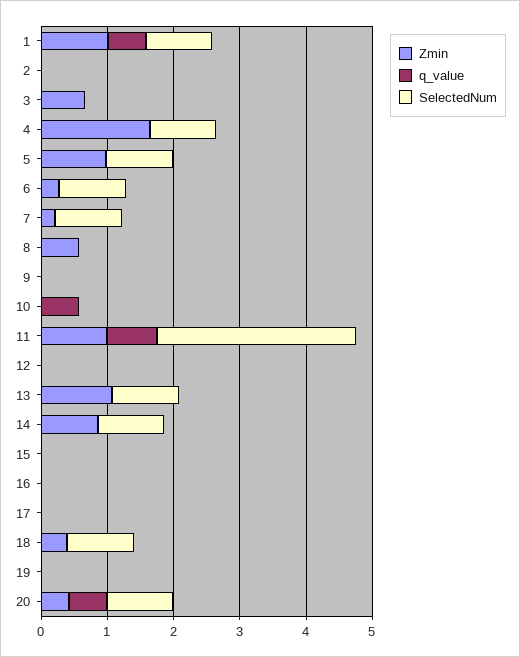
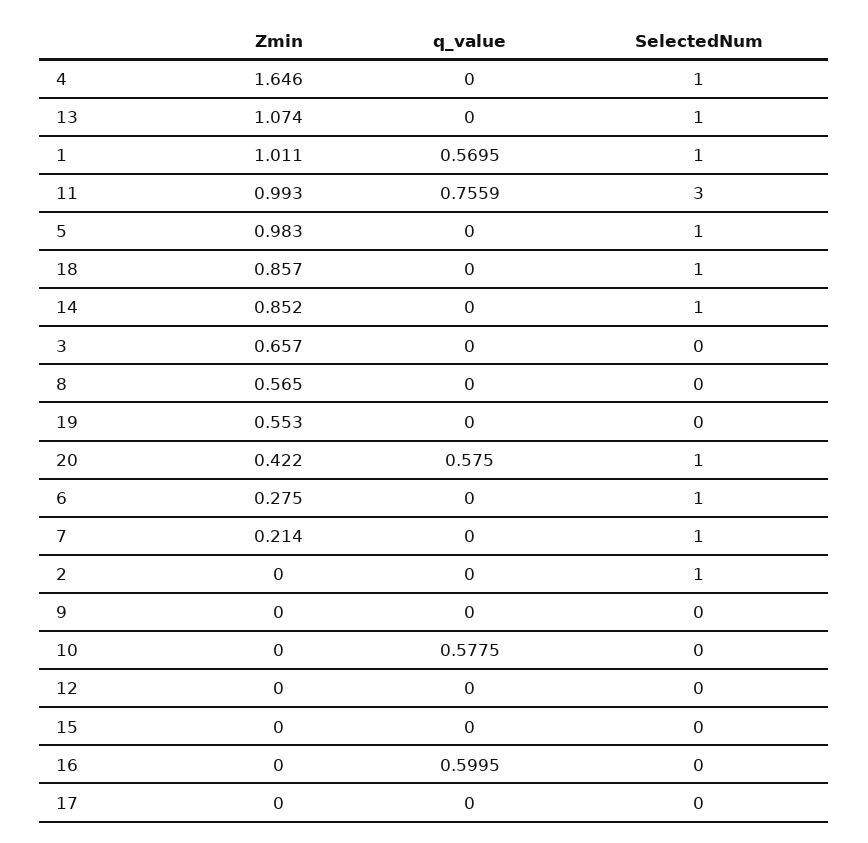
SelectedNum, 2: 0 -> 1
q_value, 16: 0 -> 0.5995
Zmin, 18: 0.4 -> 0.857
Zmin, 19: 0 -> 0.553

